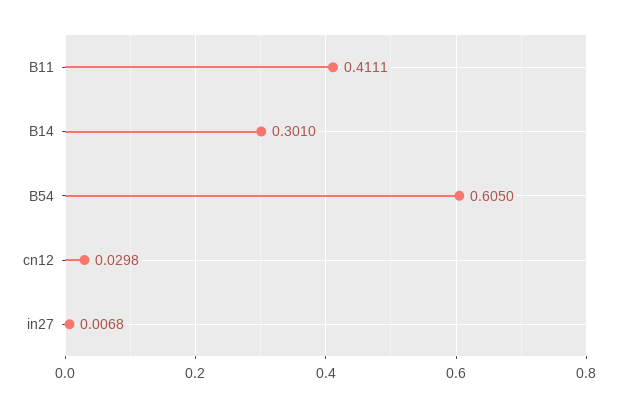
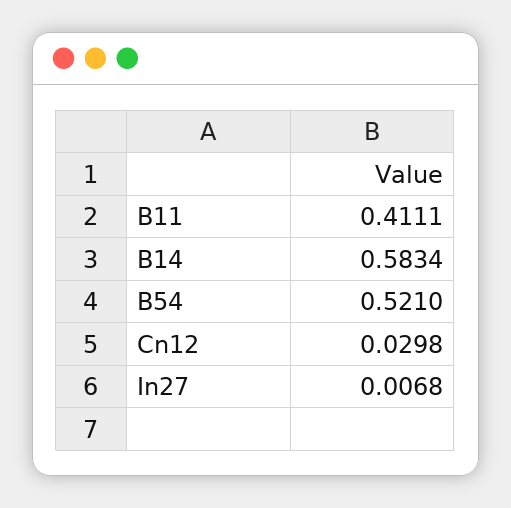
B14: 0.301 -> 0.5834
B54: 0.605 -> 0.521

